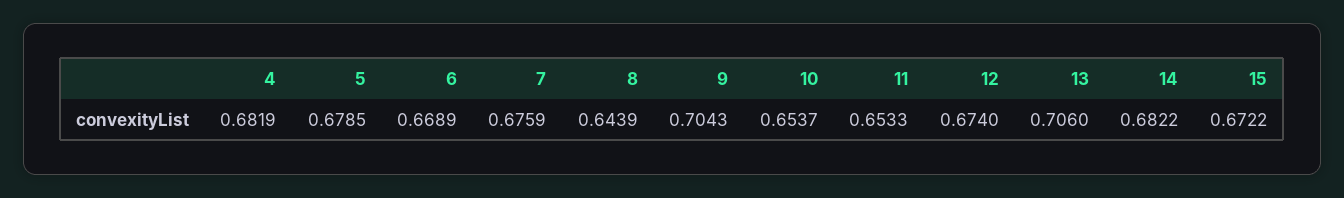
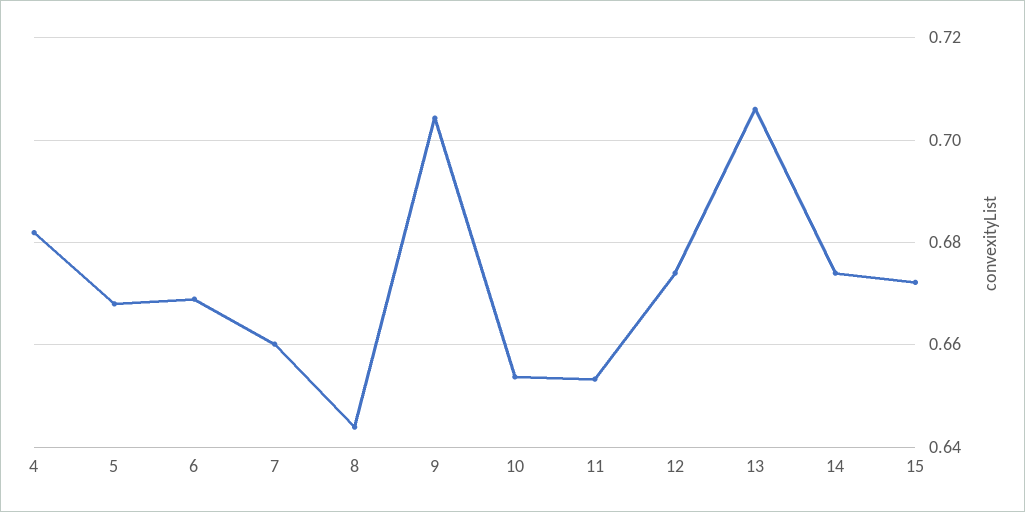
5: 0.6785 -> 0.668
7: 0.6759 -> 0.66
14: 0.6822 -> 0.674

